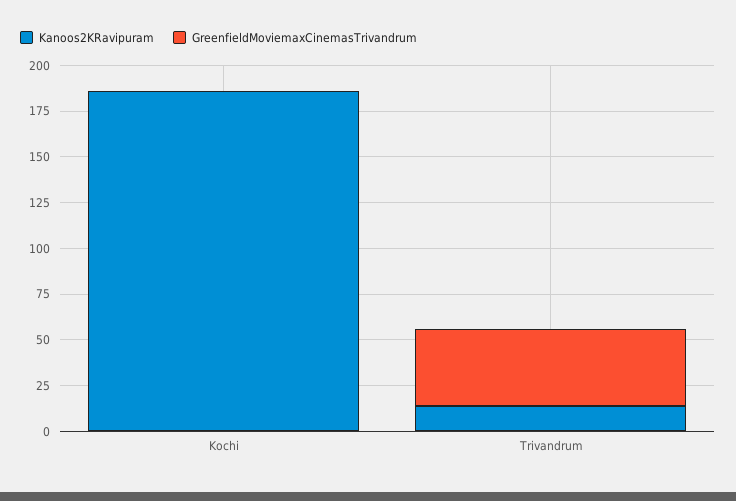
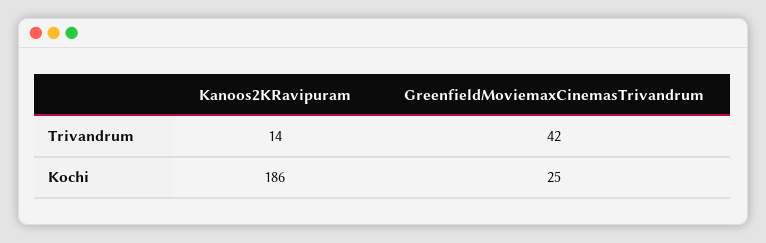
GreenfieldMoviemaxCinemasTrivandrum, Kochi: 0 -> 25

